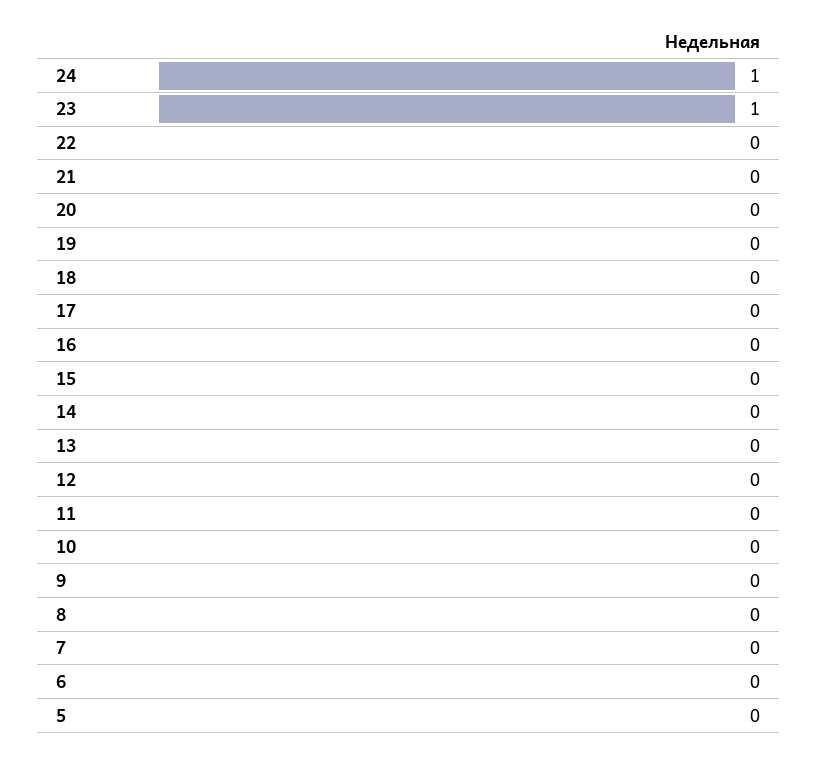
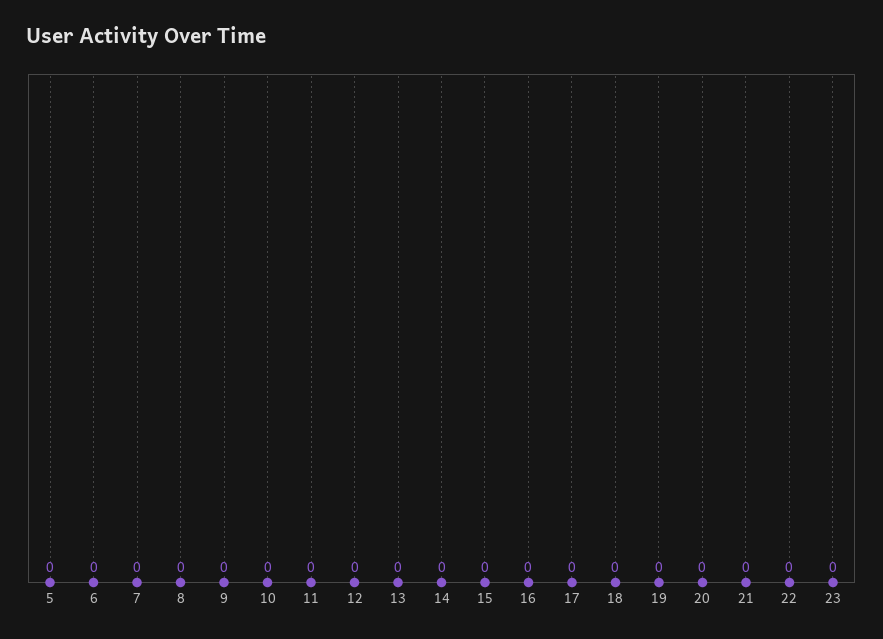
24: 1 -> none
23: 1 -> 0

